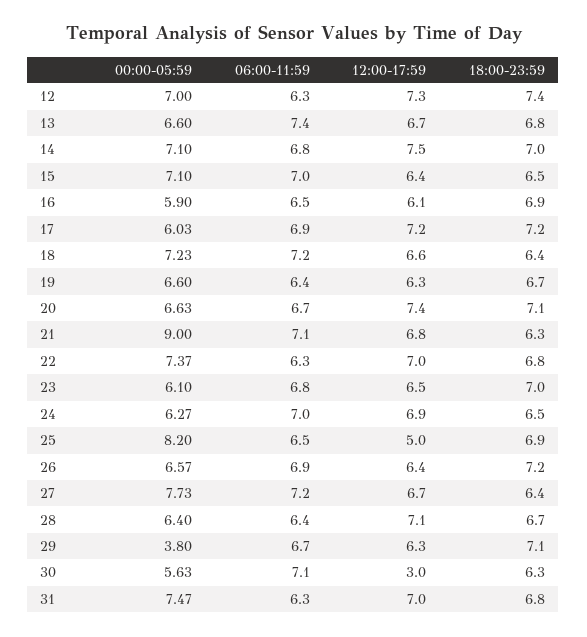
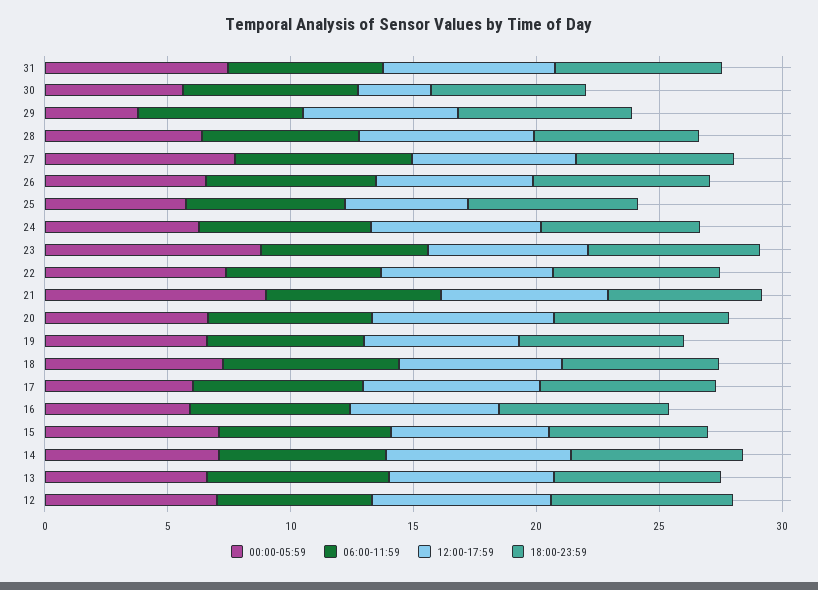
00:00-05:59, 23: 6.1 -> 9
00:00-05:59, 25: 8.2 -> 6

